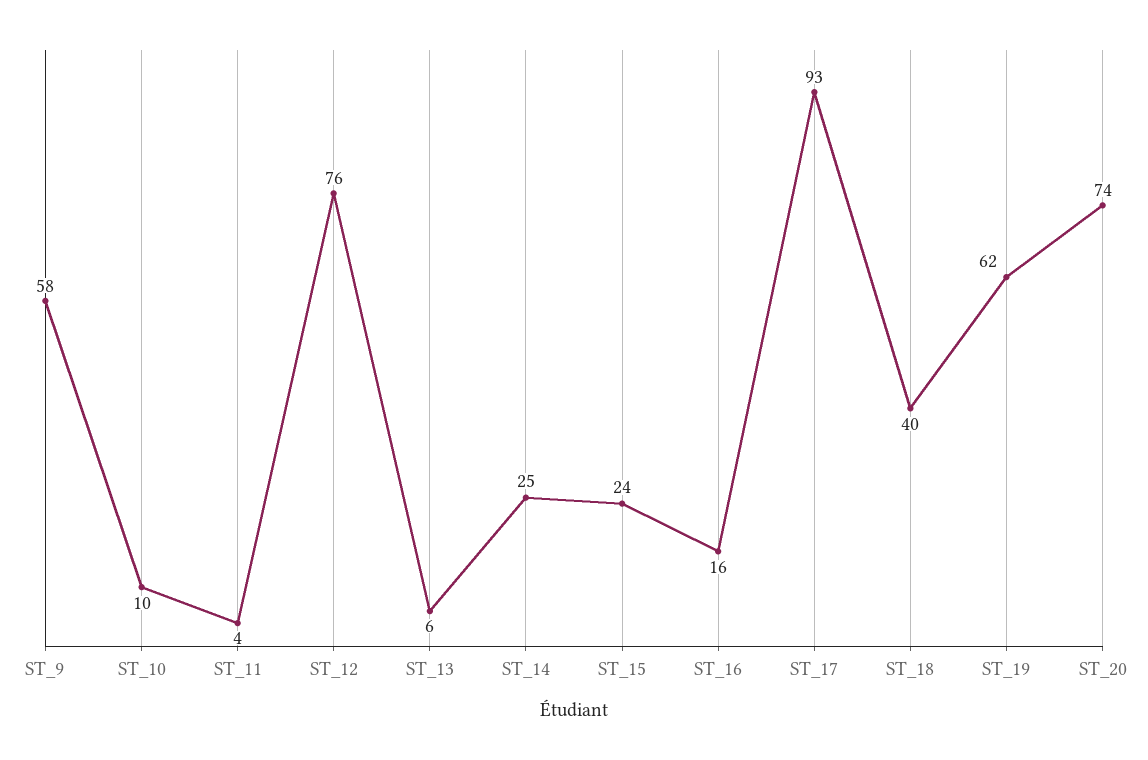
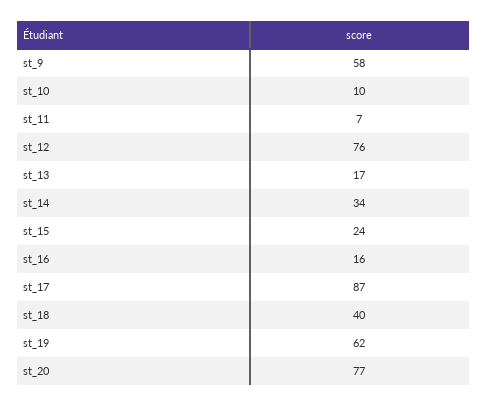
ST_11: 4 -> 7
ST_13: 6 -> 17
ST_14: 25 -> 34
ST_17: 93 -> 87
ST_20: 74 -> 77

